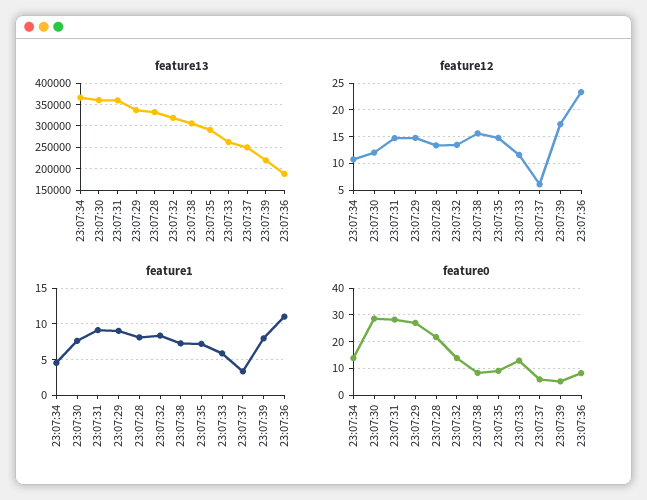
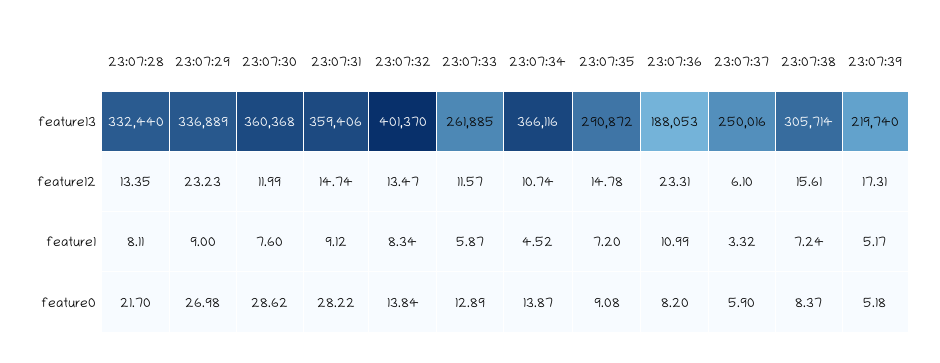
feature13, 23:07:32: 325000 -> 401370
feature12, 23:07:29: 15 -> 23.23
feature1, 23:07:39: 8 -> 5.17

